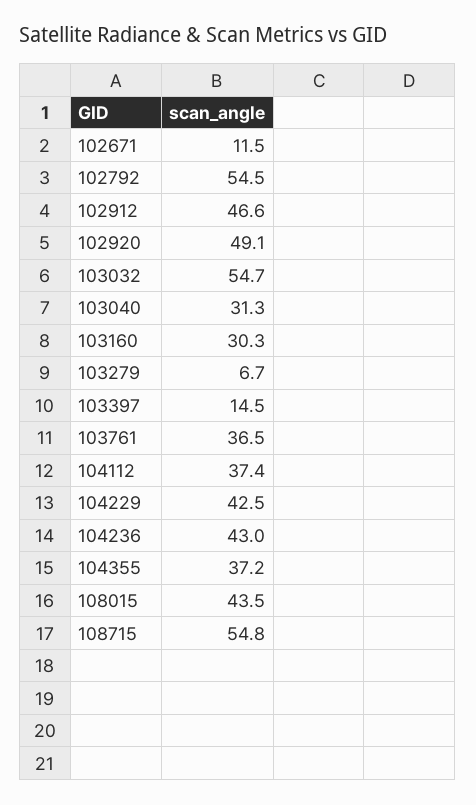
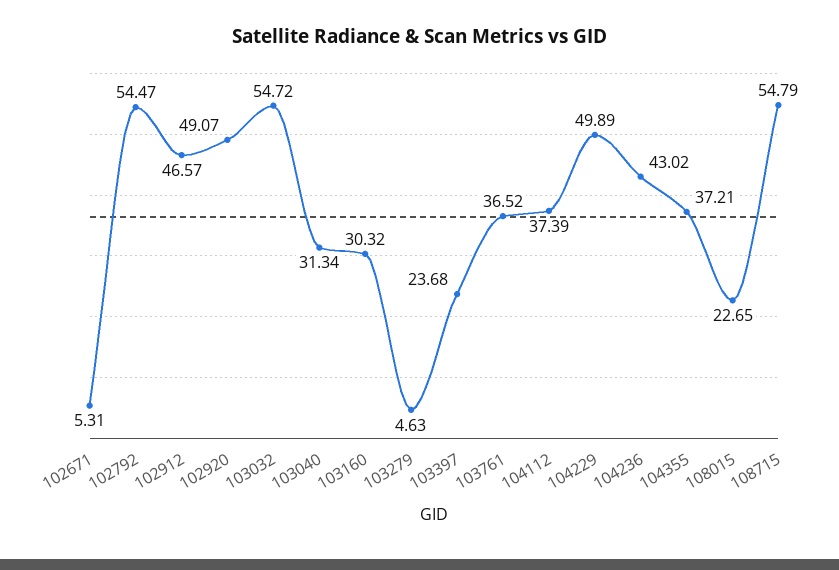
102671: 11.5 -> 5.31
103279: 6.7 -> 4.63
103397: 14.5 -> 23.68
104229: 42.5 -> 49.89
108015: 43.5 -> 22.65

